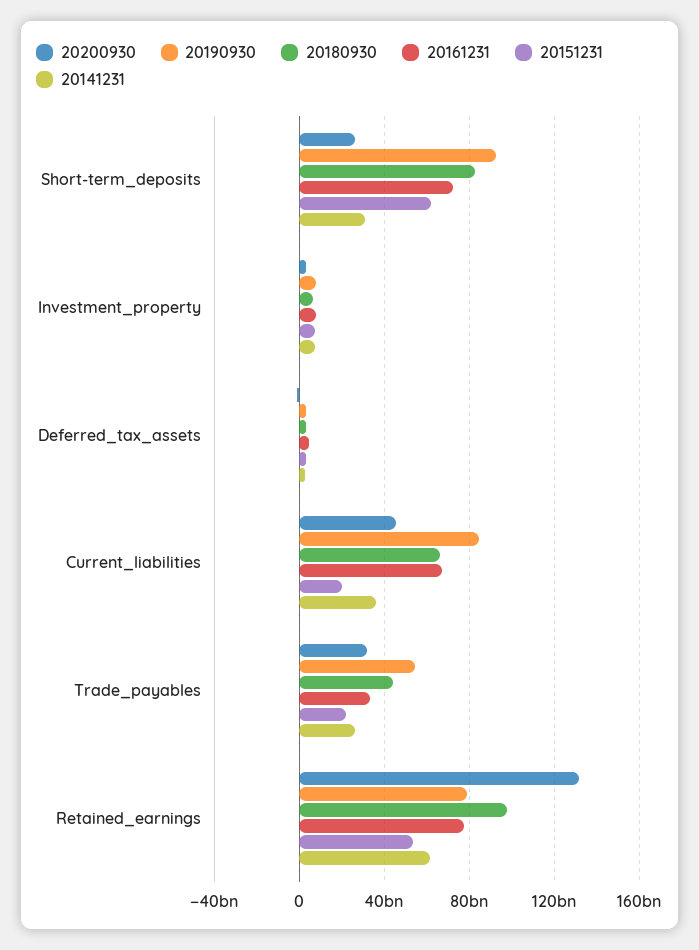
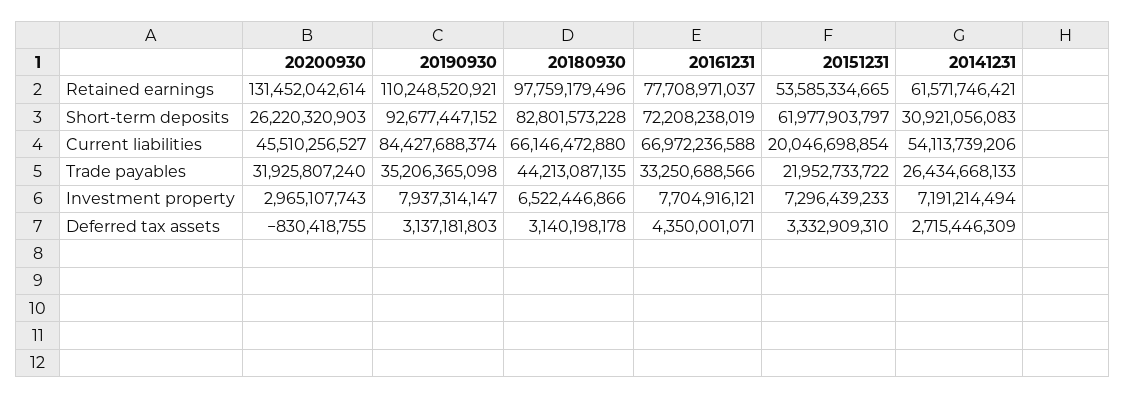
20141231, Current_liabilities: 35000000000 -> 54113739206
20190930, Trade_payables: 55000000000 -> 35206365098
20190930, Retained_earnings: 80000000000 -> 110248520921

